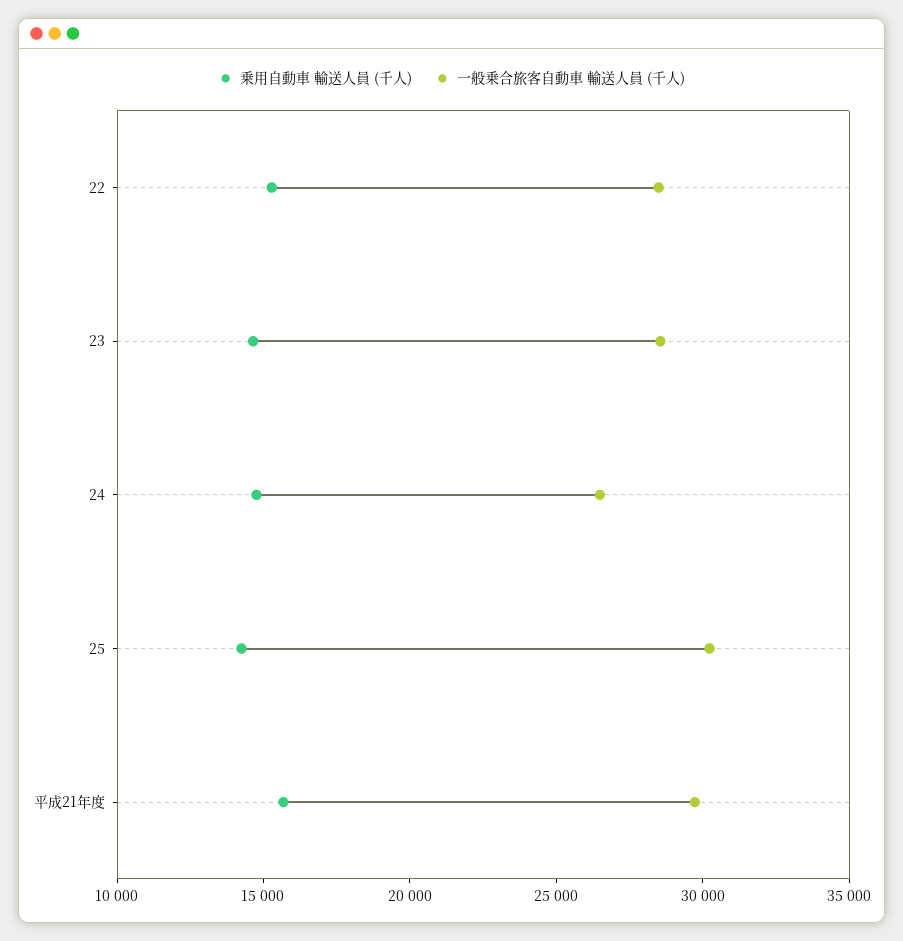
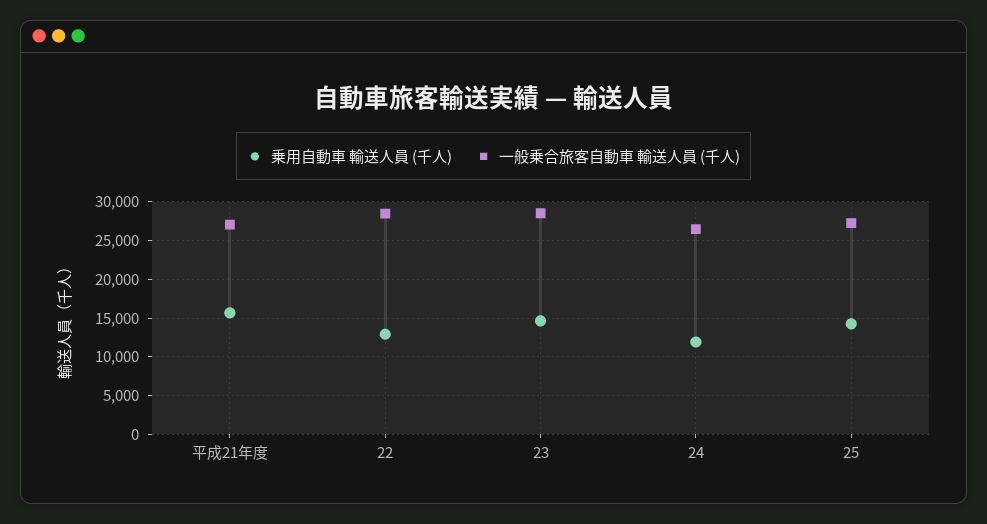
乗用自動車 輸送人員 (千人), 22: 15000 -> 13000
乗用自動車 輸送人員 (千人), 24: 15000 -> 12000
一般乗合旅客自動車 輸送人員 (千人), 25: 30000 -> 27000
一般乗合旅客自動車 輸送人員 (千人), 平成21年度: 30000 -> 27000

